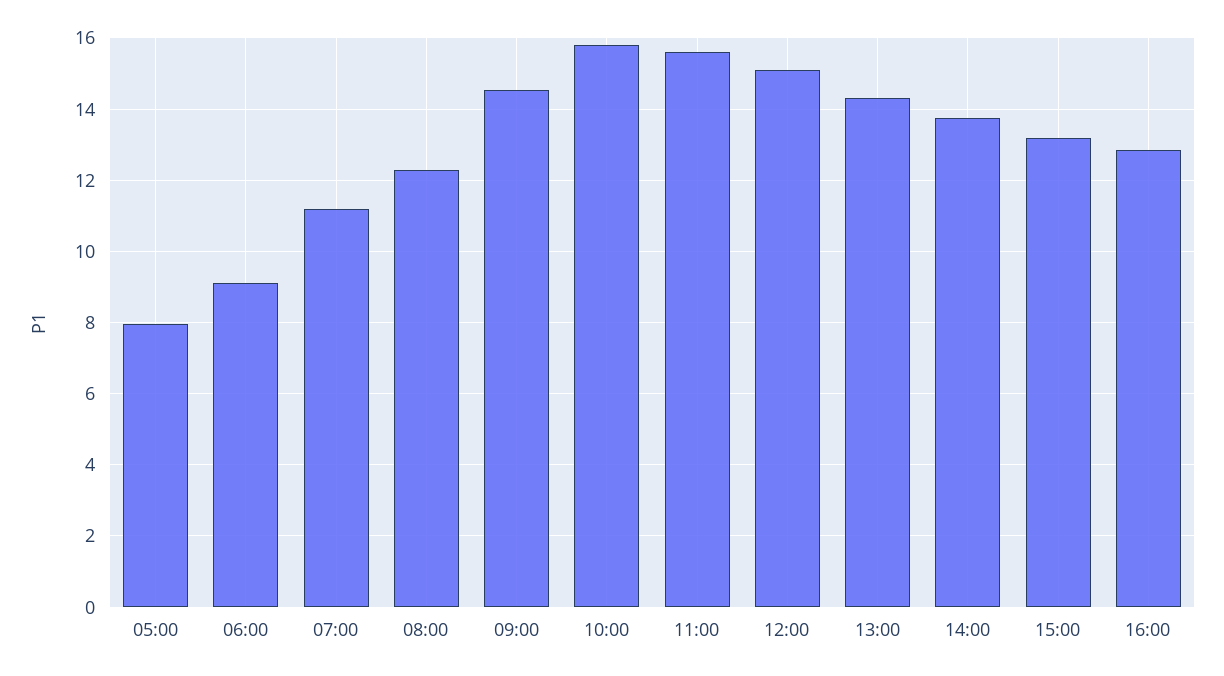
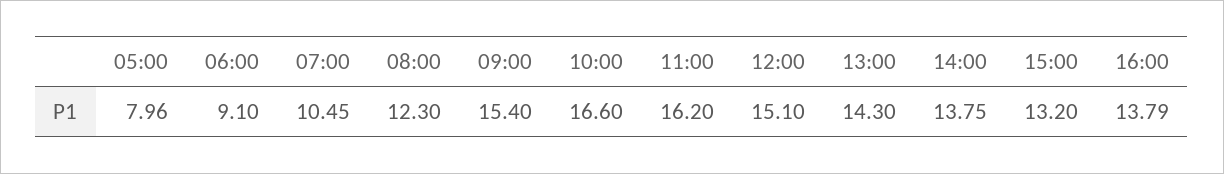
07:00: 11.2 -> 10.45
09:00: 14.6 -> 15.4
10:00: 15.8 -> 16.6
11:00: 15.6 -> 16.2
16:00: 12.8 -> 13.79

